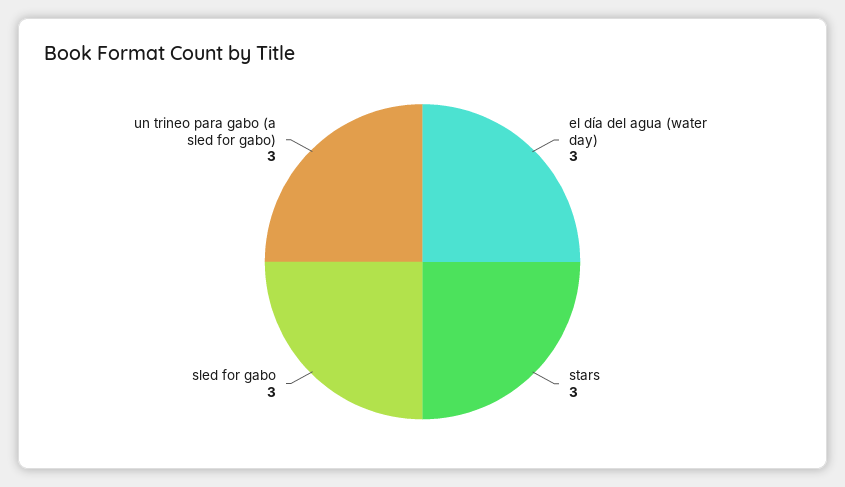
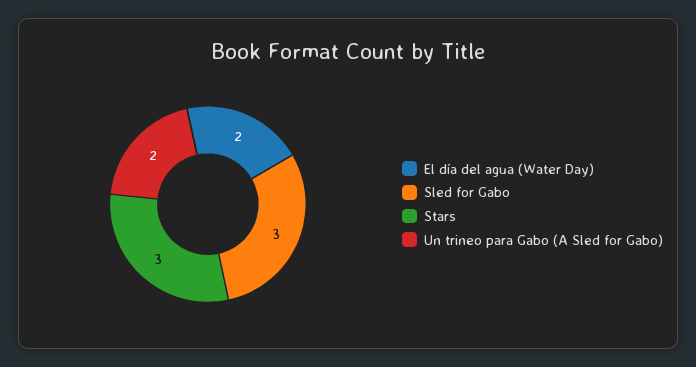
el día del agua (water day): 3 -> 2
un trineo para gabo (a sled for gabo): 3 -> 2

